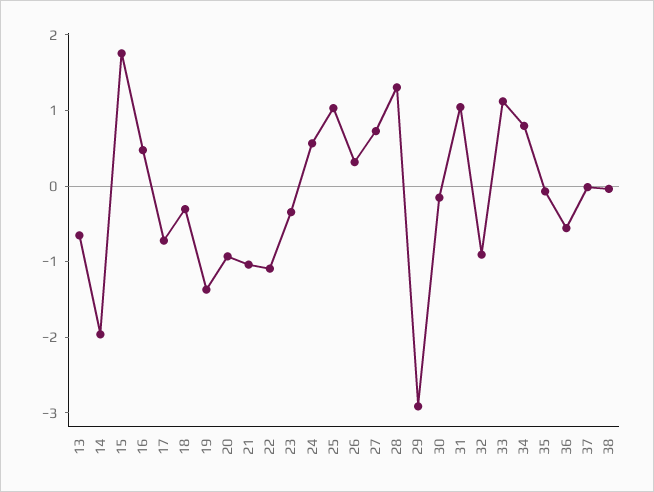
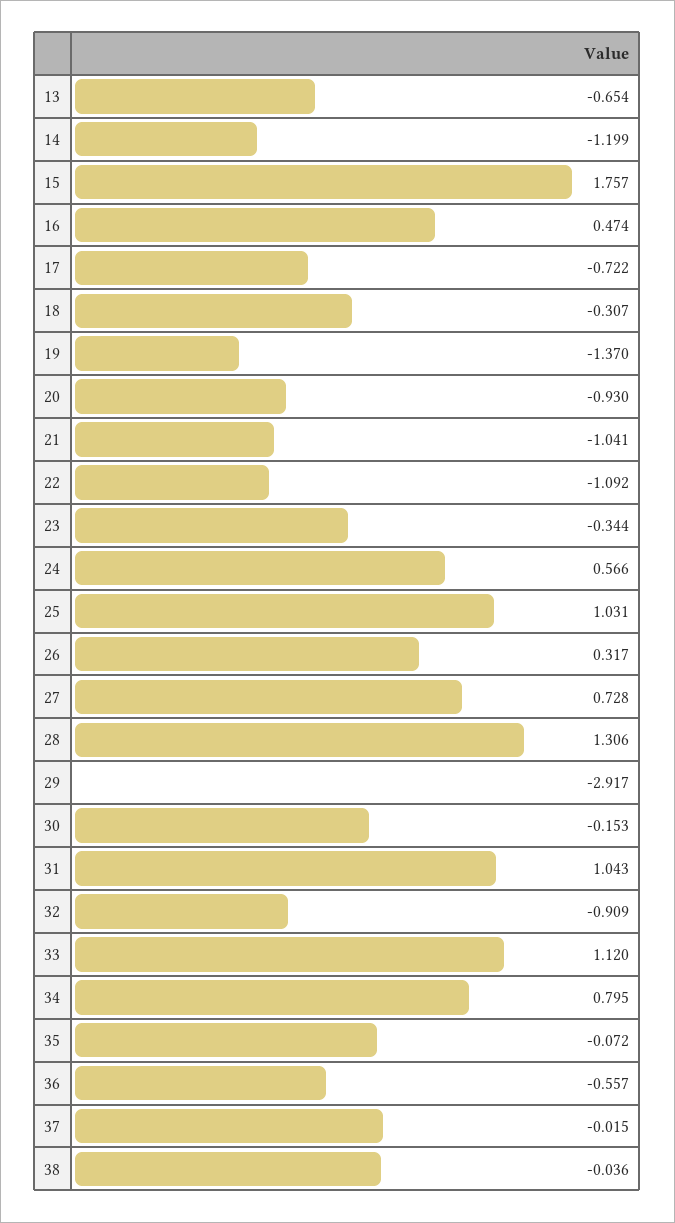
14: -2 -> -1.199

